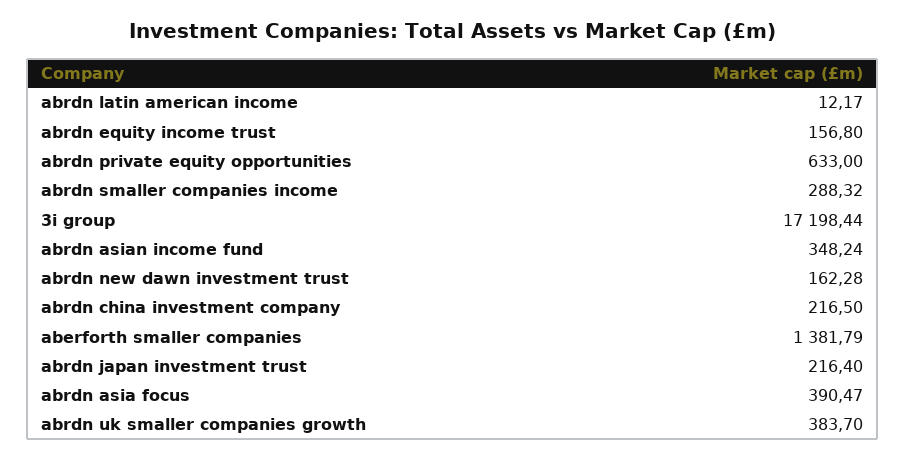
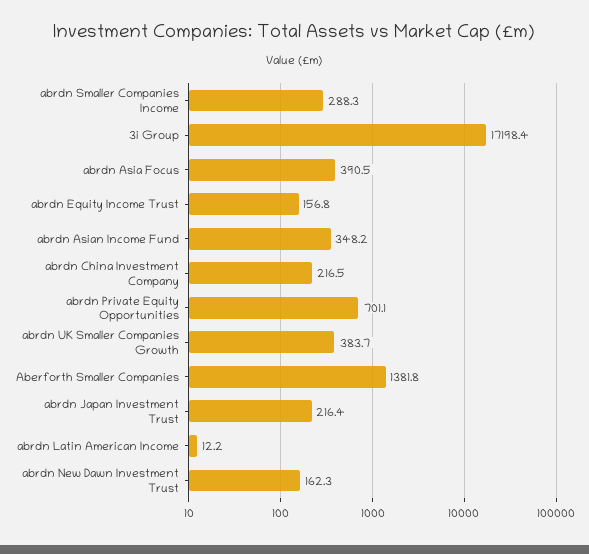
abrdn private equity opportunities: 633 -> 701.1

